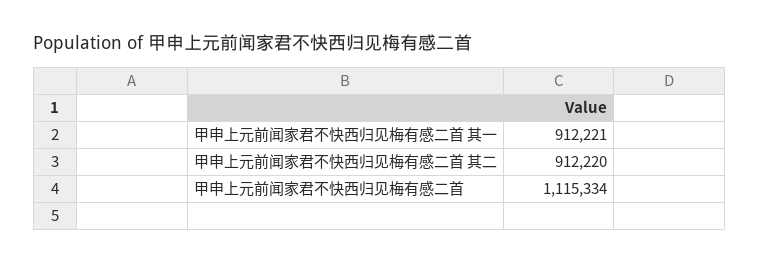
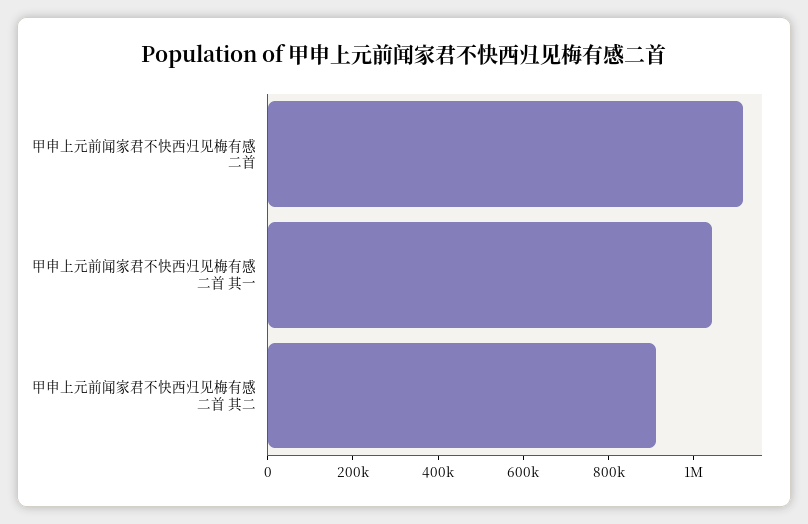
甲申上元前闻家君不快西归见梅有感二首 其一: 912221 -> 1050000

